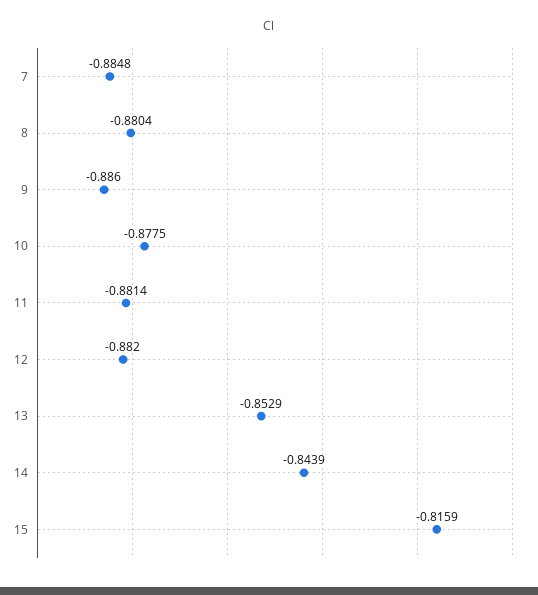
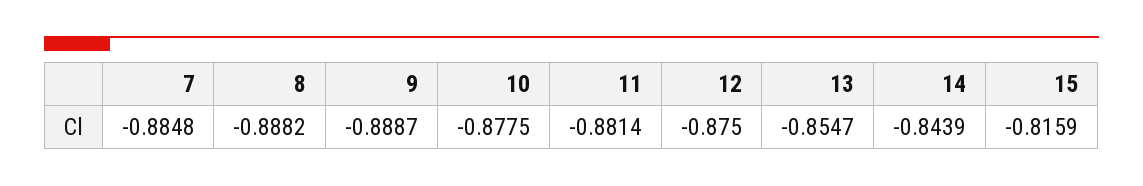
8: -0.8804 -> -0.8882
9: -0.886 -> -0.8887
12: -0.882 -> -0.875
13: -0.8529 -> -0.8547

